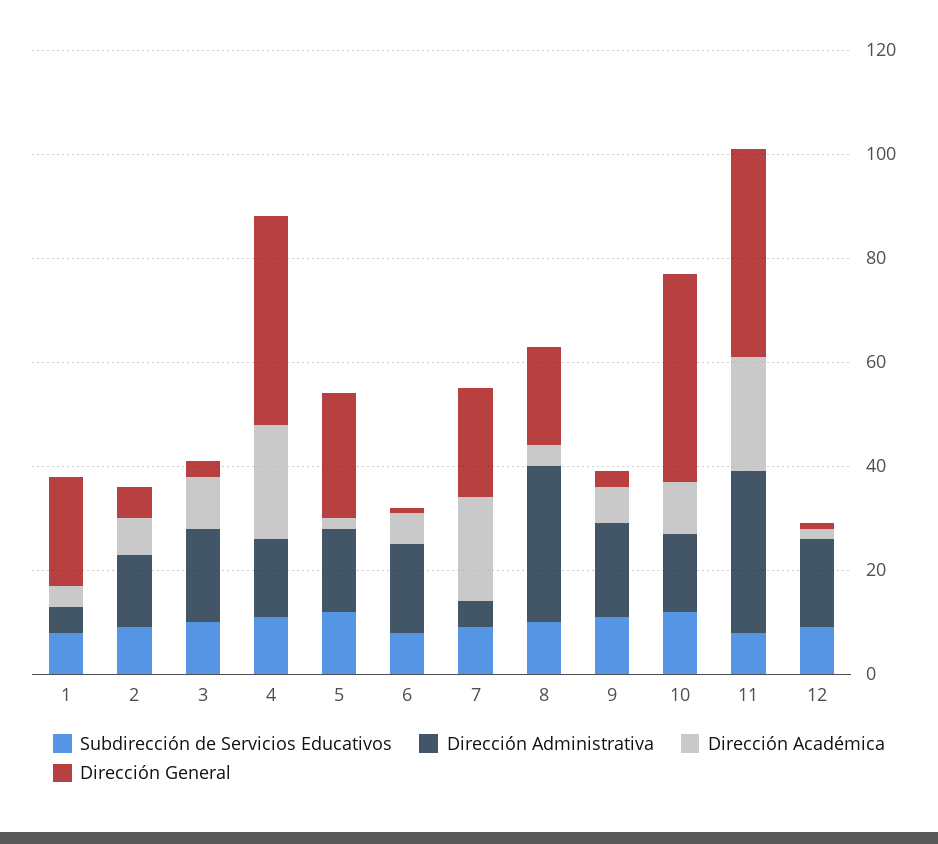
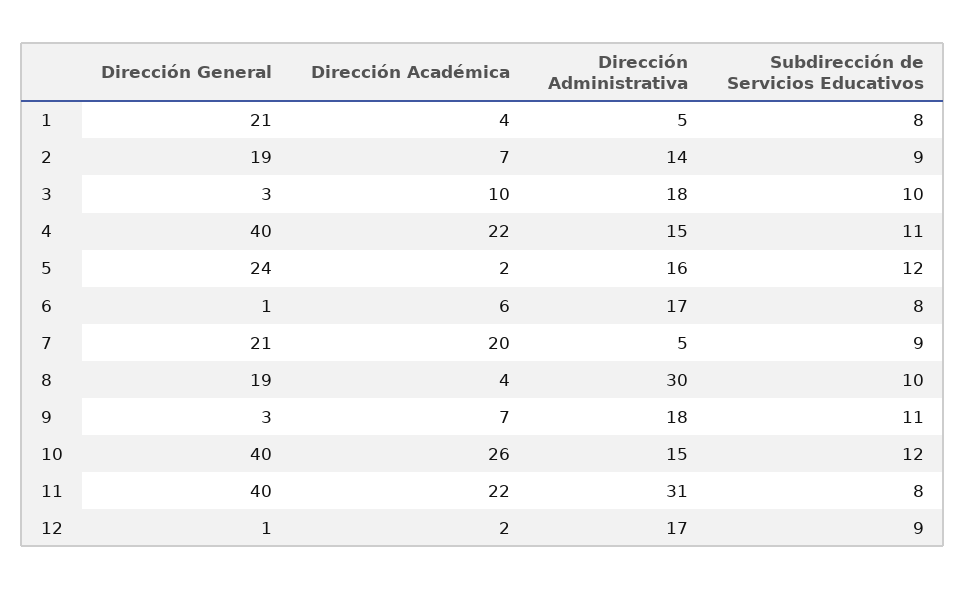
Dirección General, 2: 5 -> 19
Dirección Académica, 10: 10 -> 26

